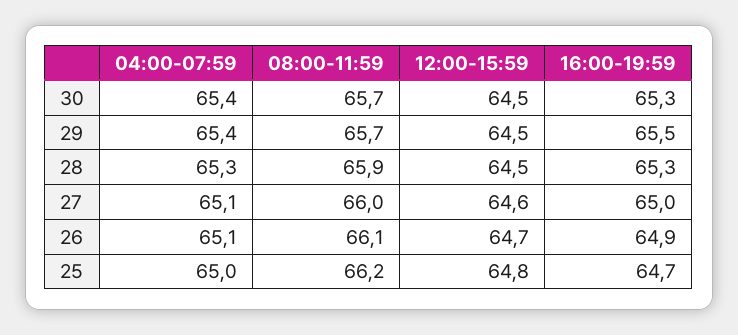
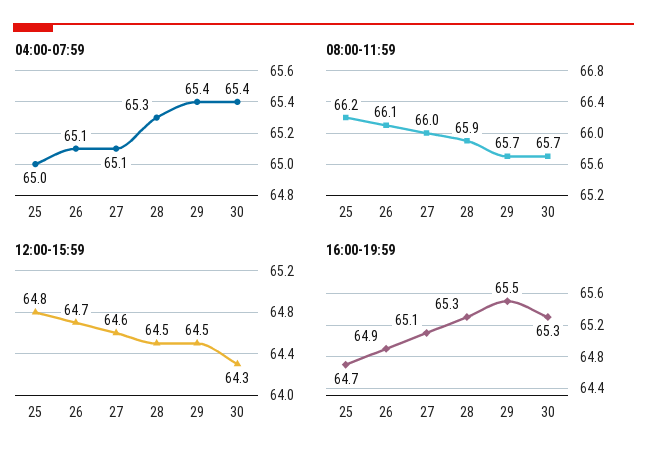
12:00-15:59, 30: 64.5 -> 64.3
16:00-19:59, 27: 65 -> 65.1

